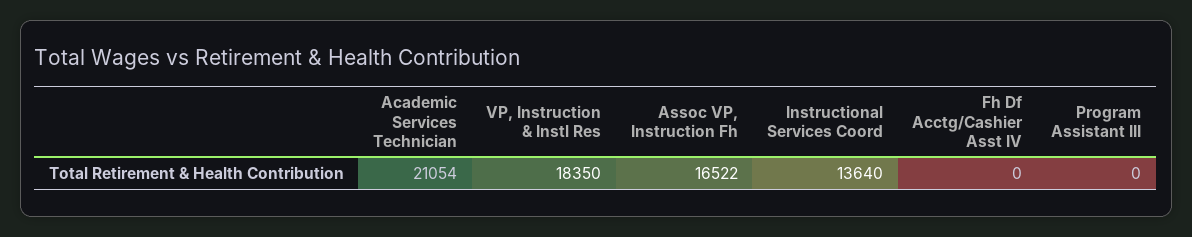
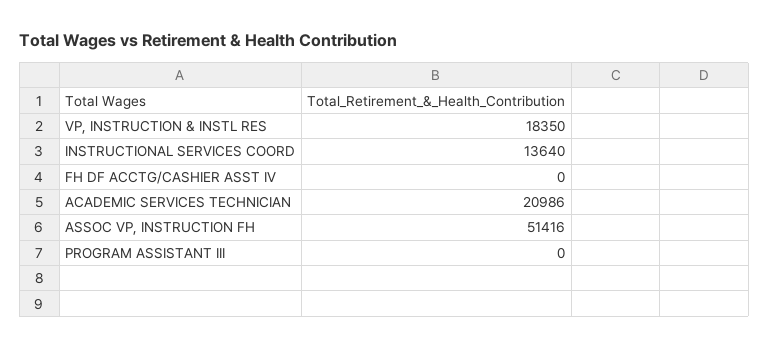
Academic Services Technician: 21054 -> 20986
Assoc VP, Instruction Fh: 16522 -> 51416

